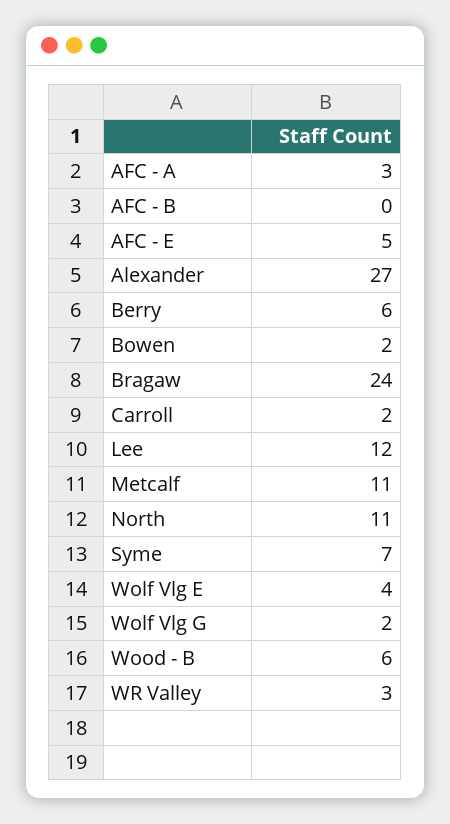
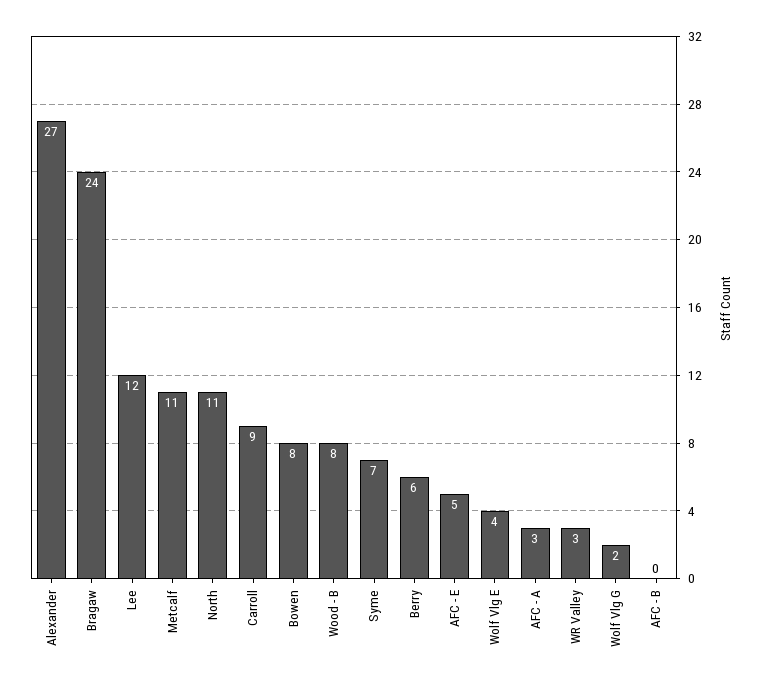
Bowen: 2 -> 8
Carroll: 2 -> 9
Wood - B: 6 -> 8

